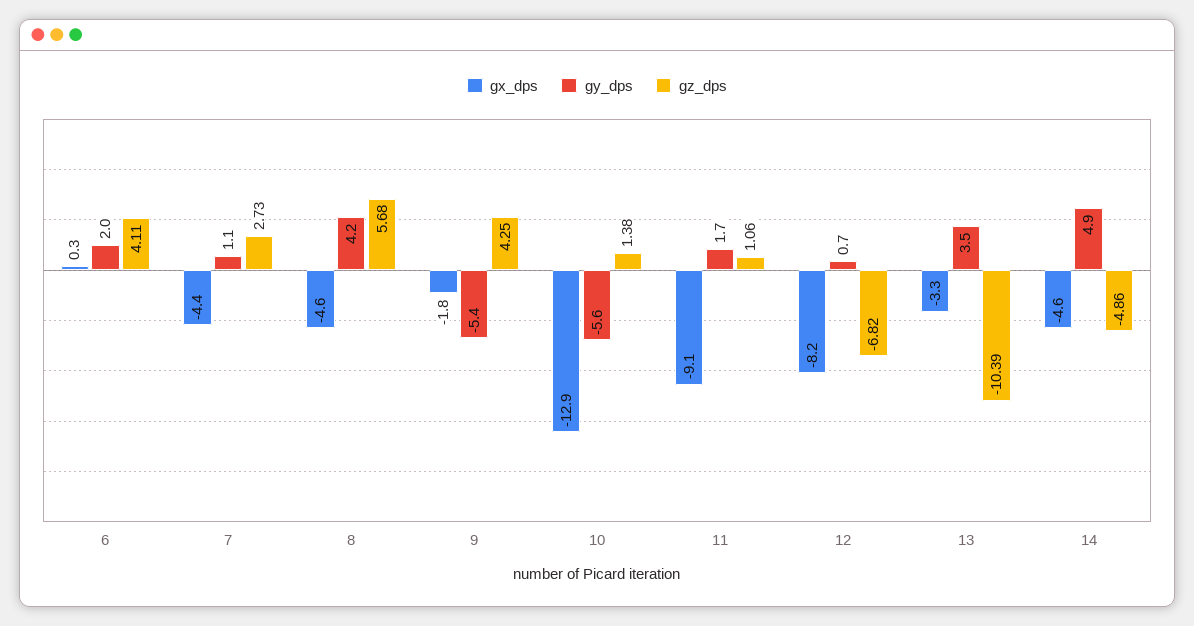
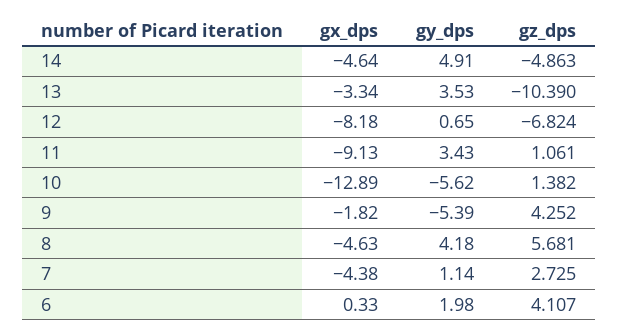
gy_dps, 11: 1.7 -> 3.43

